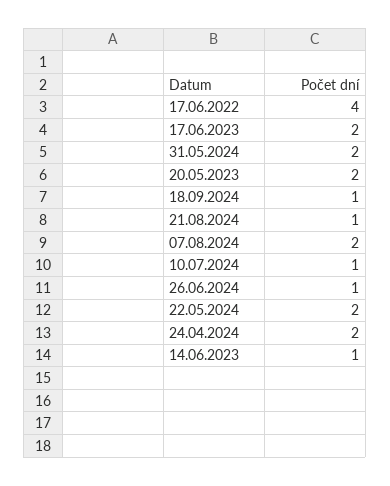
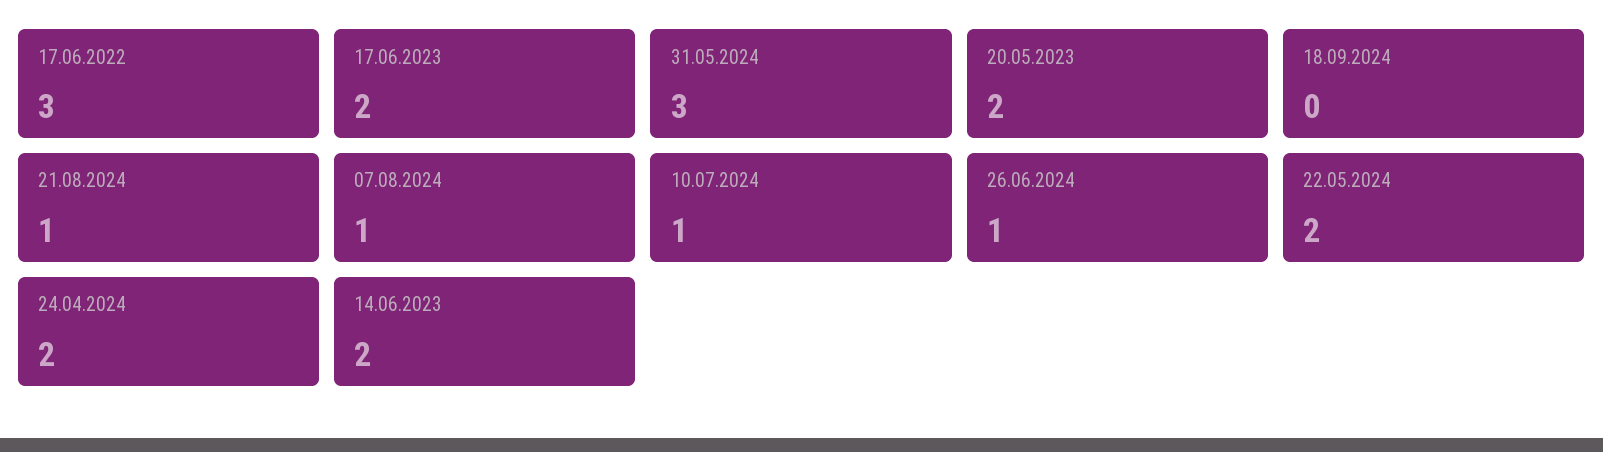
17.06.2022: 4 -> 3
31.05.2024: 2 -> 3
18.09.2024: 1 -> 0
07.08.2024: 2 -> 1
14.06.2023: 1 -> 2

